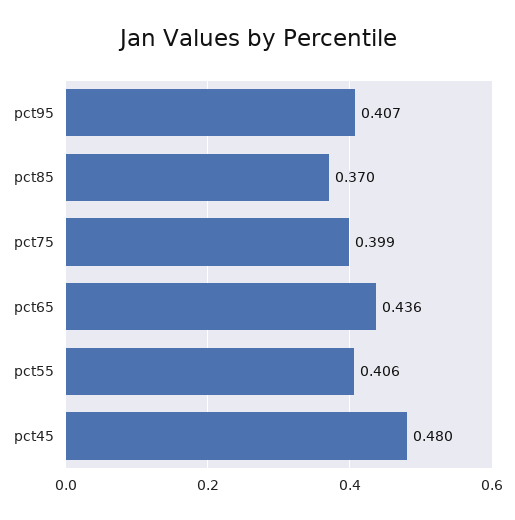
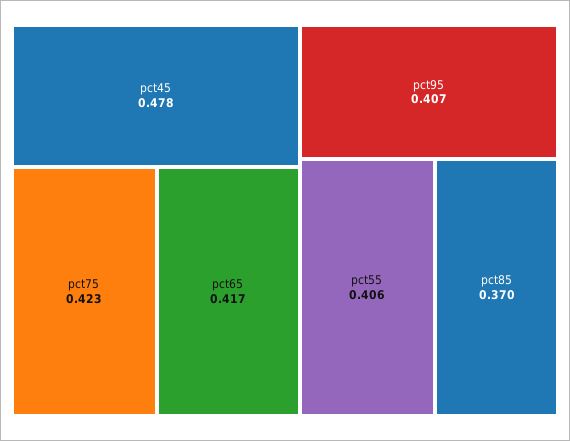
pct75: 0.399 -> 0.423
pct65: 0.436 -> 0.417
pct45: 0.48 -> 0.478

